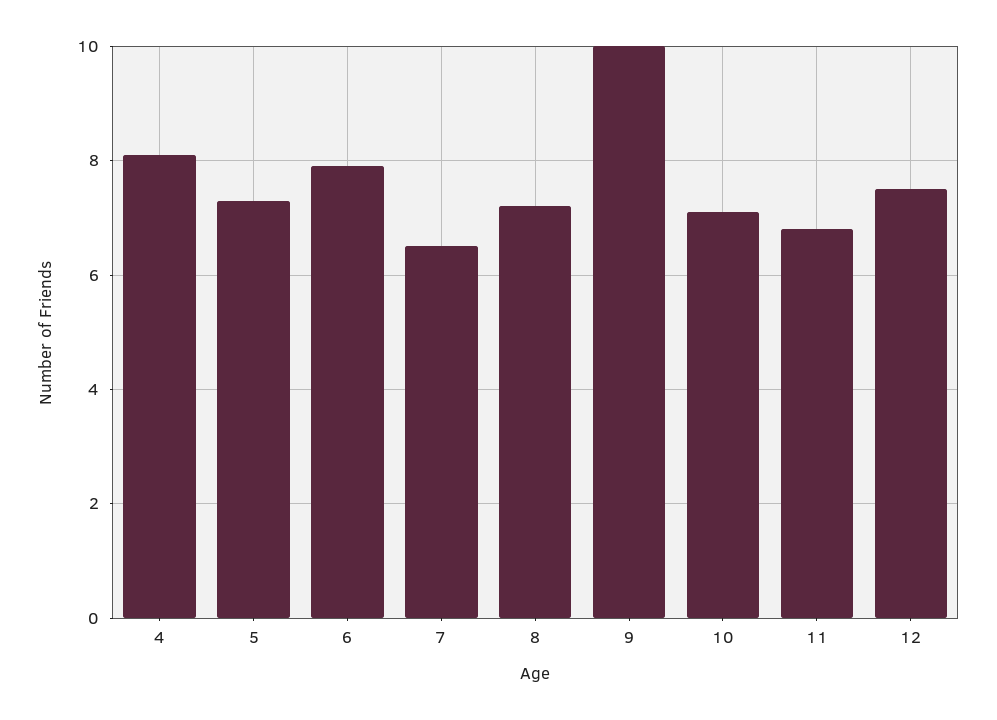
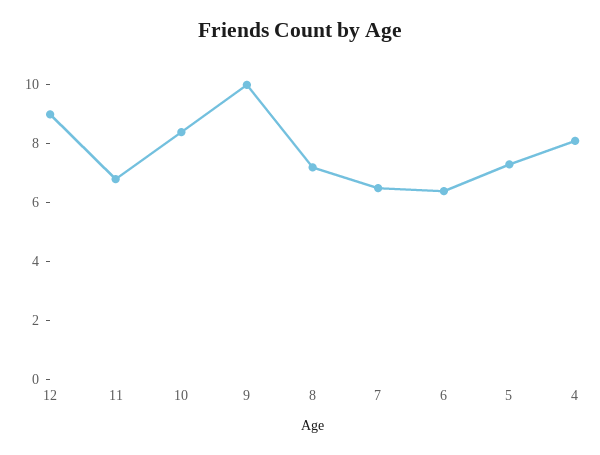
6: 8 -> 6.5
10: 7 -> 8.5
12: 7.5 -> 9

